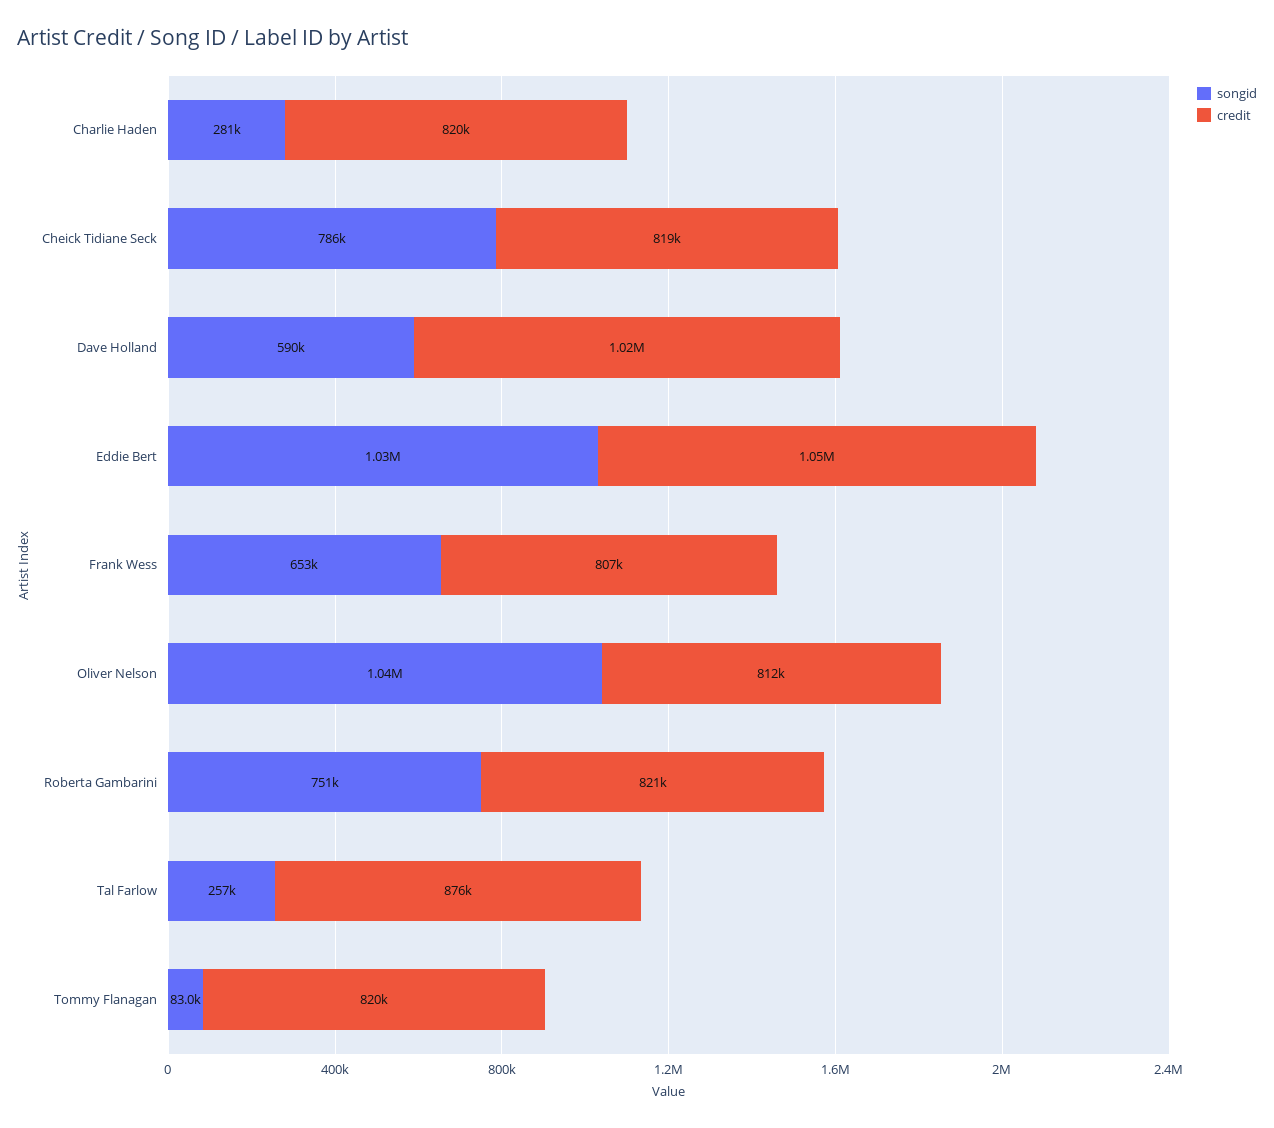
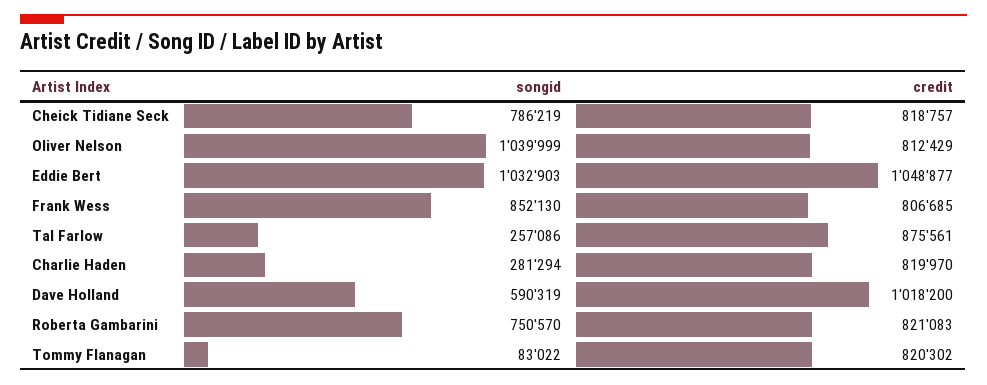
songid, Frank Wess: 653000 -> 852130

